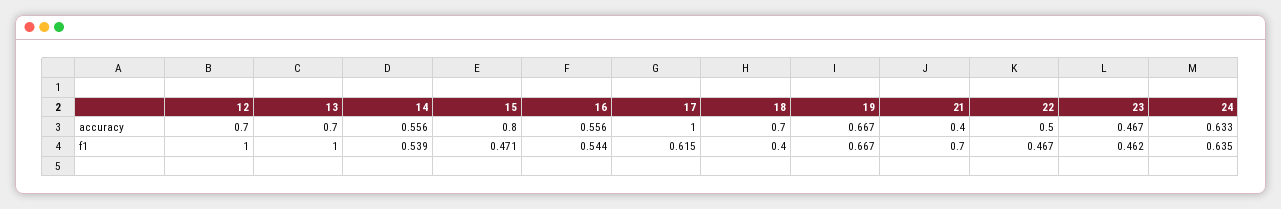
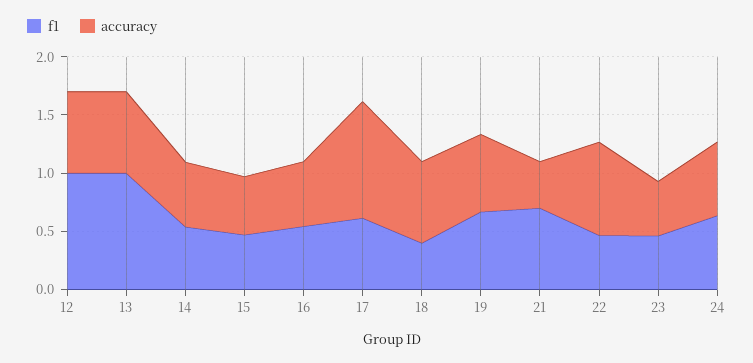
accuracy, 15: 0.8 -> 0.5
accuracy, 22: 0.5 -> 0.8

